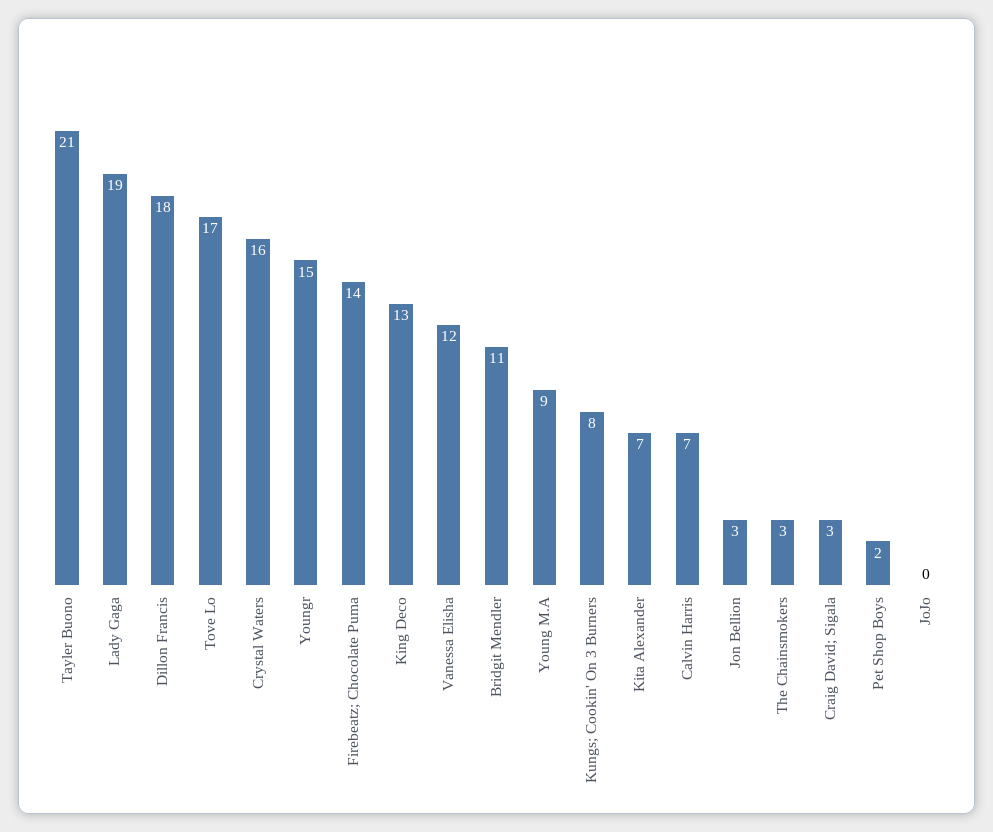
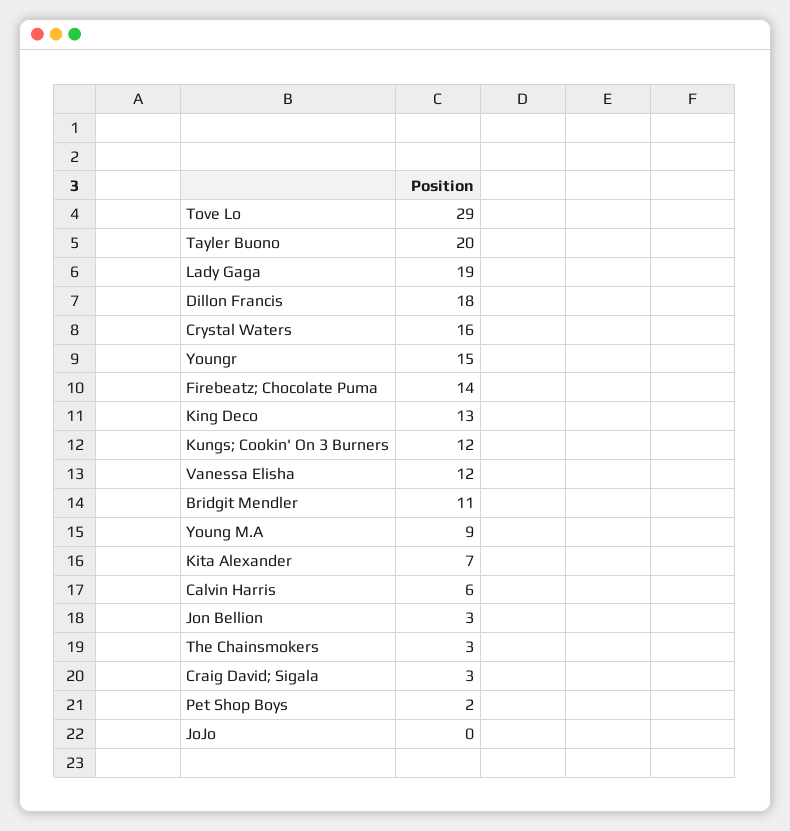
Tayler Buono: 21 -> 20
Tove Lo: 17 -> 29
Kungs; Cookin' On 3 Burners: 8 -> 12
Calvin Harris: 7 -> 6

